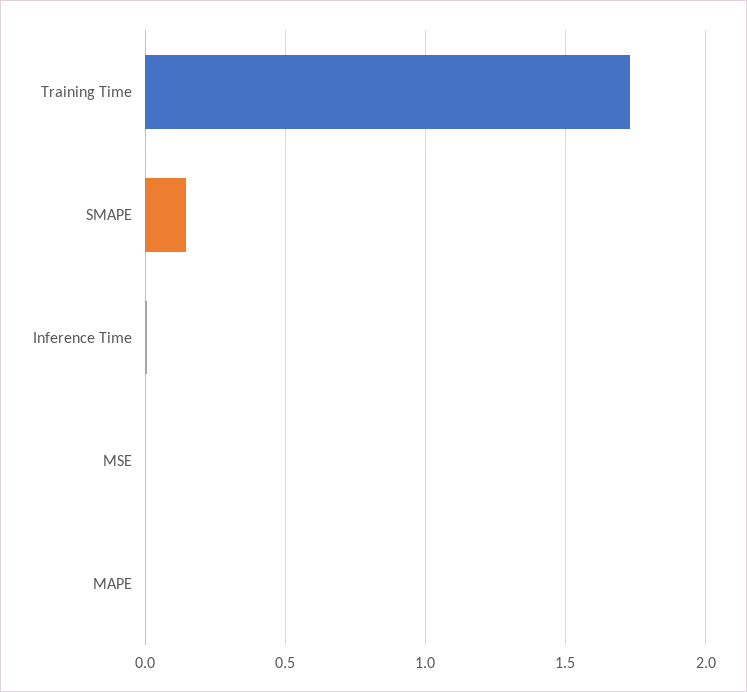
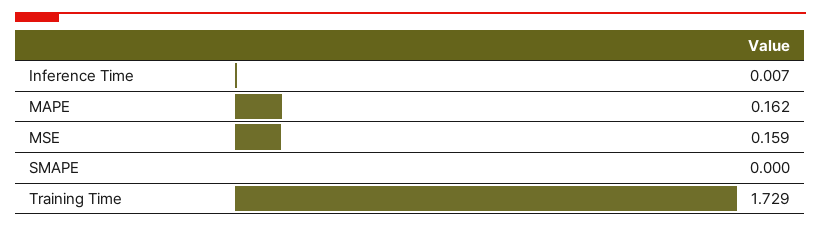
SMAPE: 0.15 -> 0
MSE: 0 -> 0.159
MAPE: 0 -> 0.162

